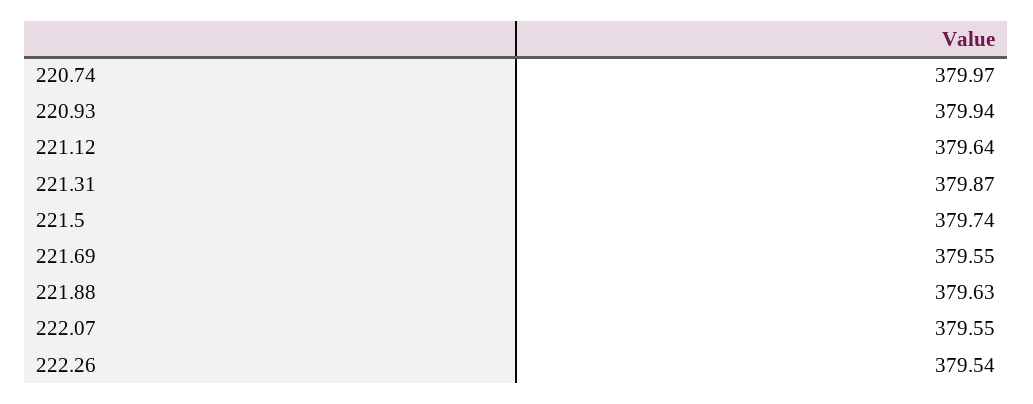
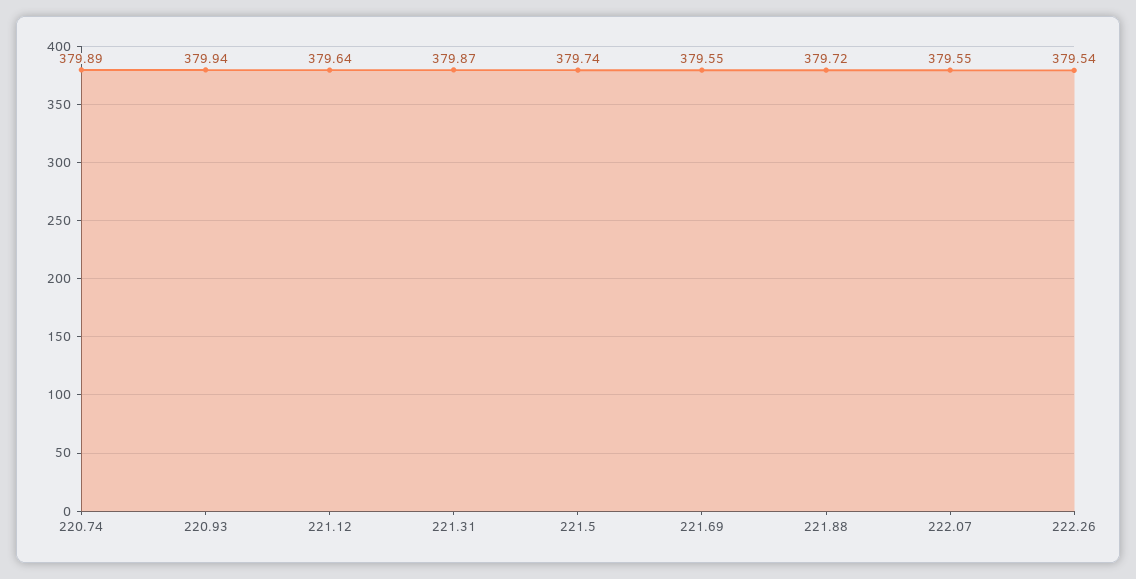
220.74: 379.97 -> 379.89
221.88: 379.63 -> 379.72

